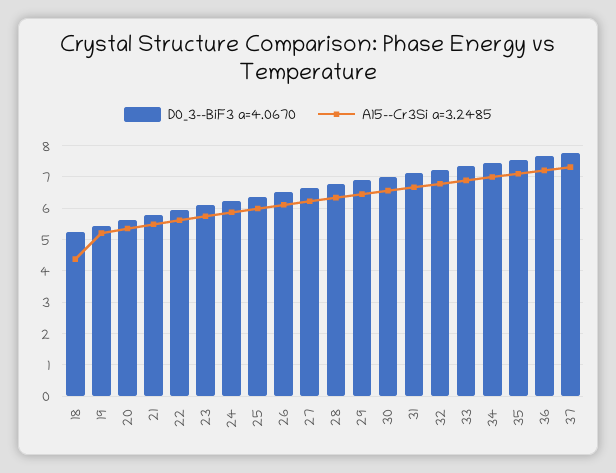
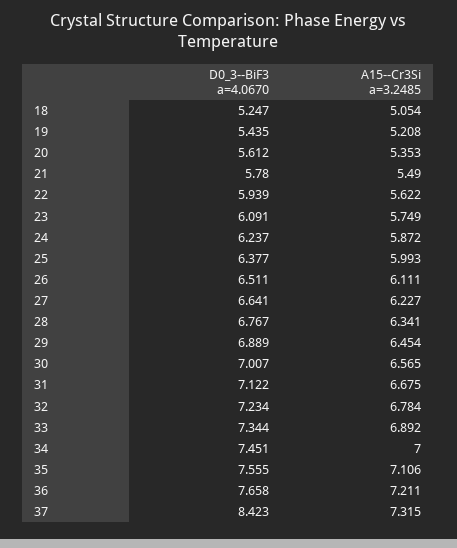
A15--Cr3Si a=3.2485, 18: 4.4 -> 5.054
D0_3--BiF3 a=4.0670, 37: 7.8 -> 8.423

